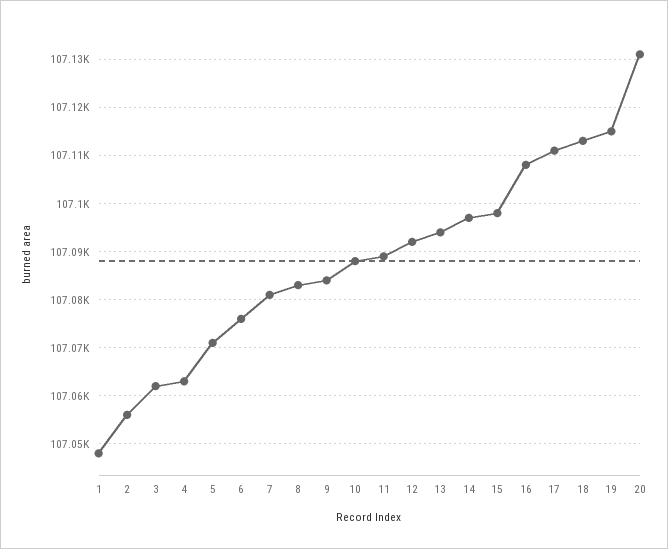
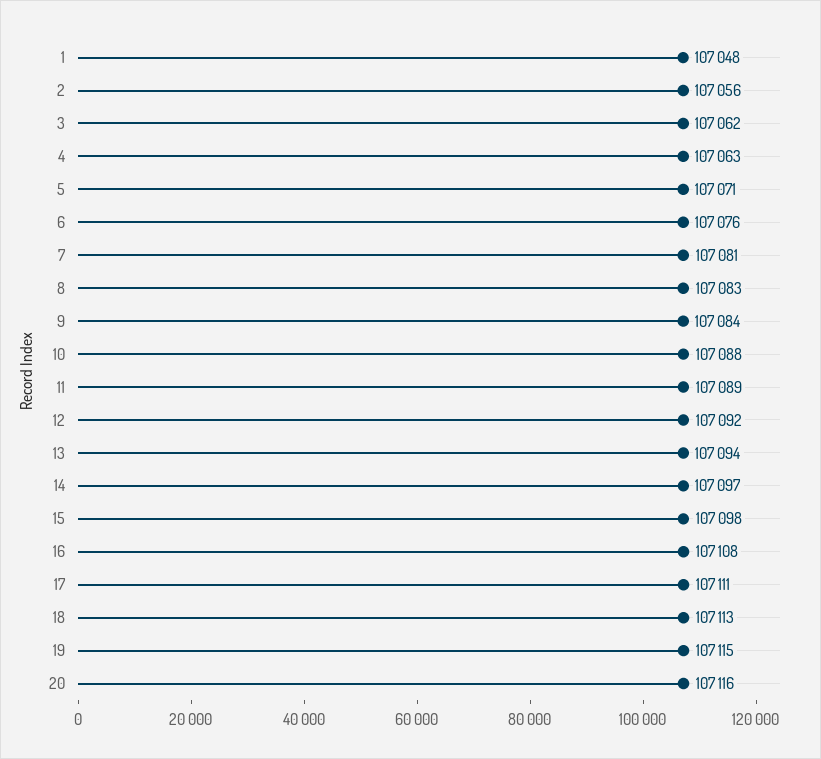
20: 107130 -> 107116

